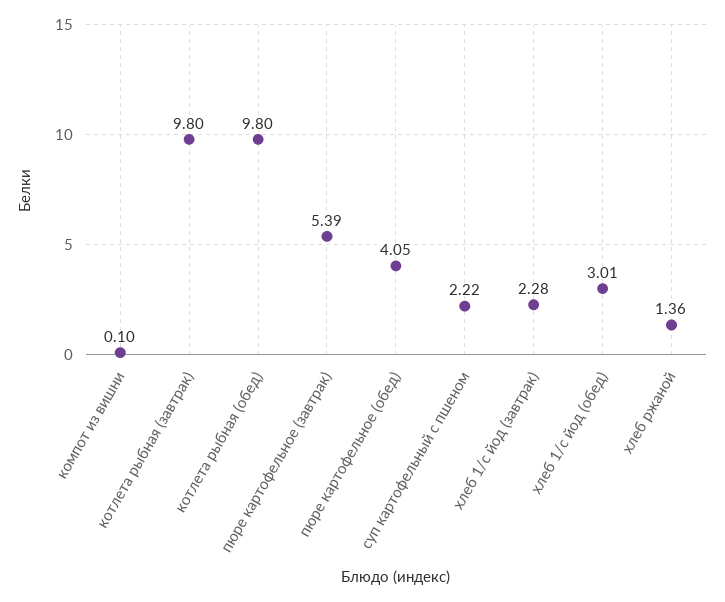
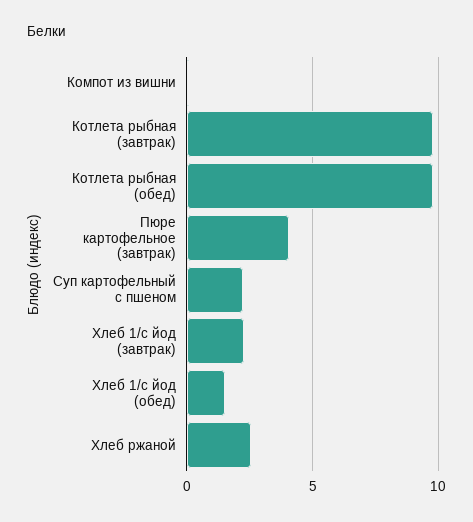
пюре картофельное (завтрак): 5.39 -> 4
пюре картофельное (обед): 4.05 -> none
хлеб 1/с йод (обед): 3.01 -> 1.5
хлеб ржаной: 1.36 -> 2.5

